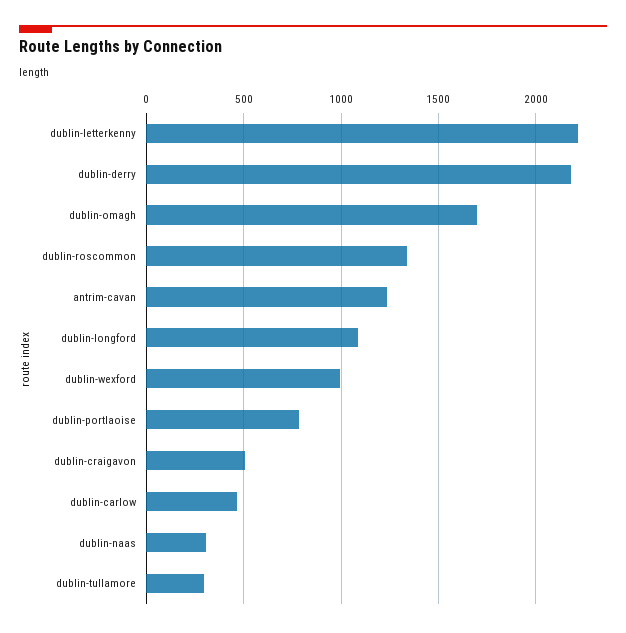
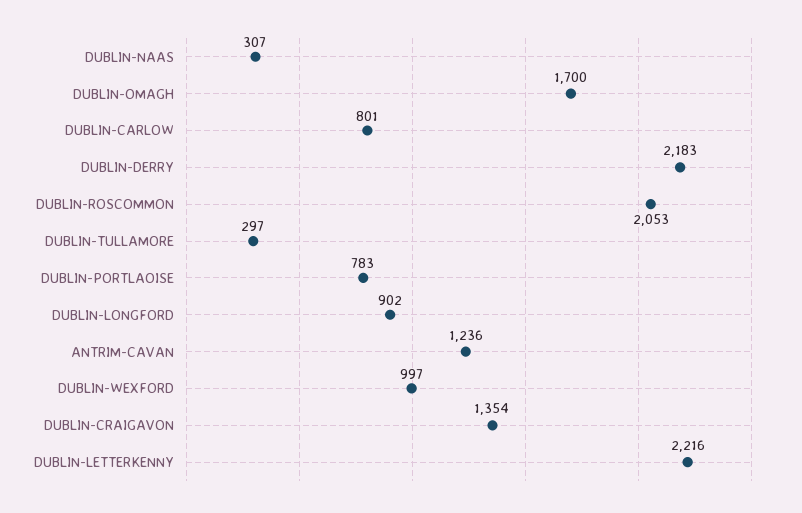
dublin-roscommon: 1350 -> 2053
dublin-longford: 1100 -> 902
dublin-craigavon: 500 -> 1354
dublin-carlow: 450 -> 801

